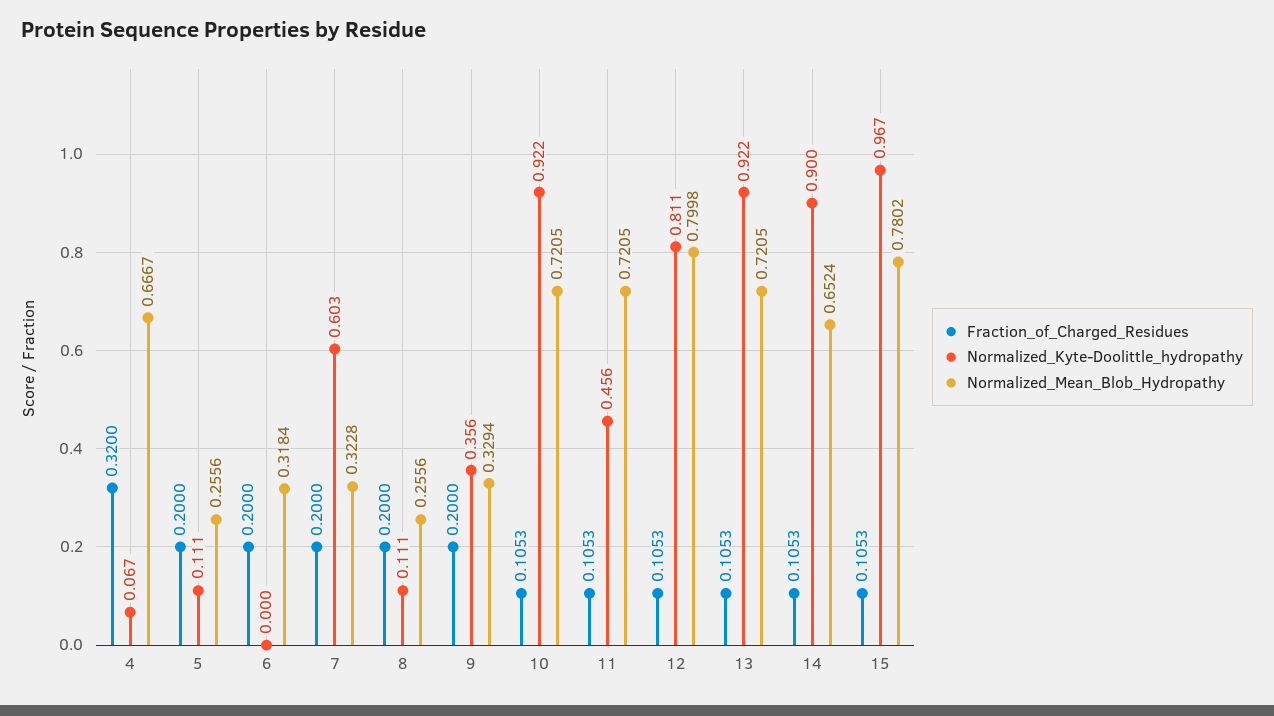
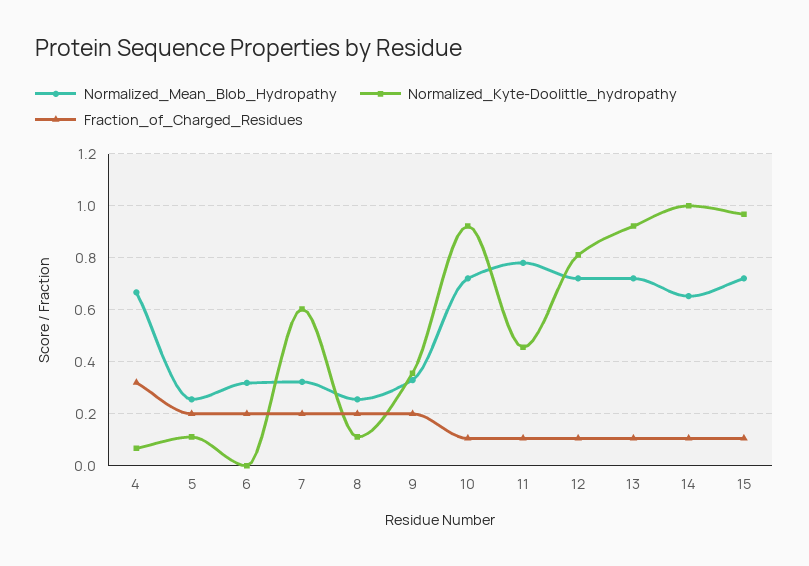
Normalized_Mean_Blob_Hydropathy, 11: 0.7205 -> 0.775
Normalized_Mean_Blob_Hydropathy, 12: 0.7998 -> 0.725
Normalized_Kyte-Doolittle_hydropathy, 14: 0.9 -> 1
Normalized_Mean_Blob_Hydropathy, 15: 0.7802 -> 0.725

